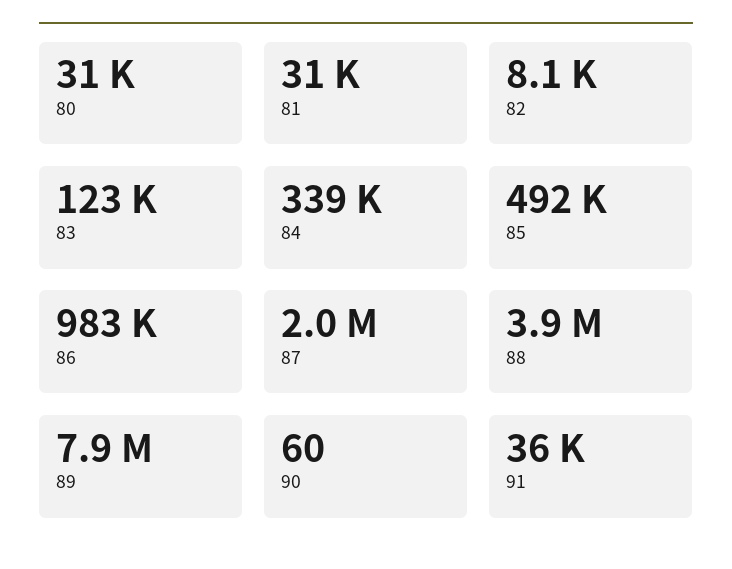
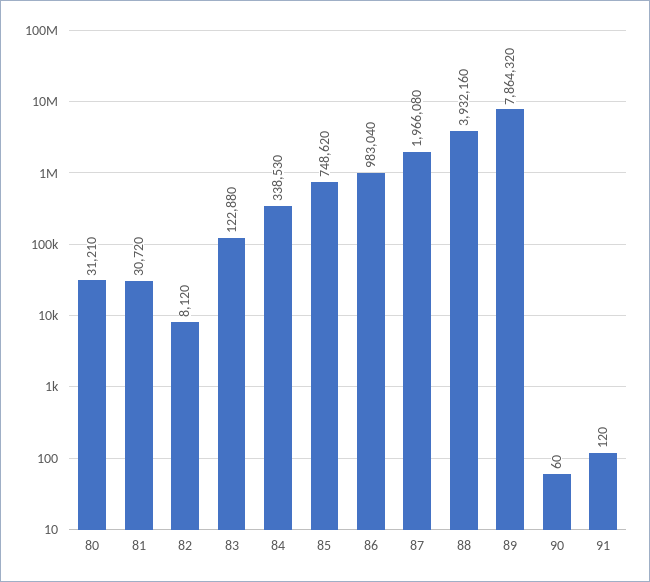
85: 492000 -> 748620
91: 36000 -> 120

